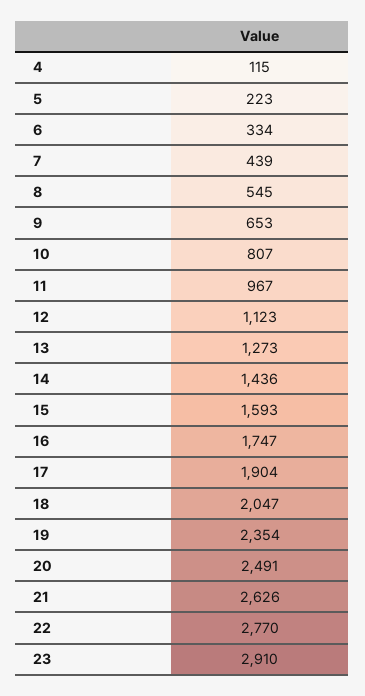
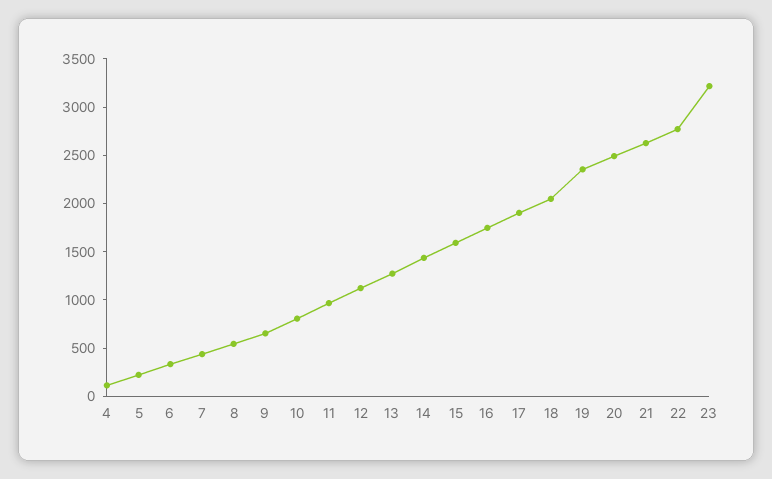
23: 2910 -> 3200

